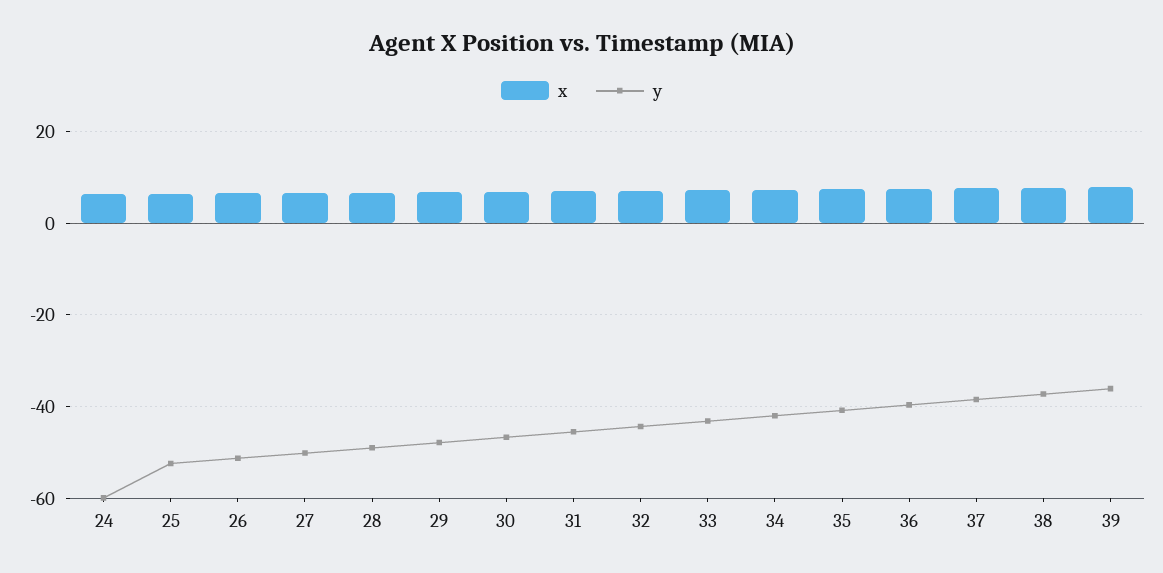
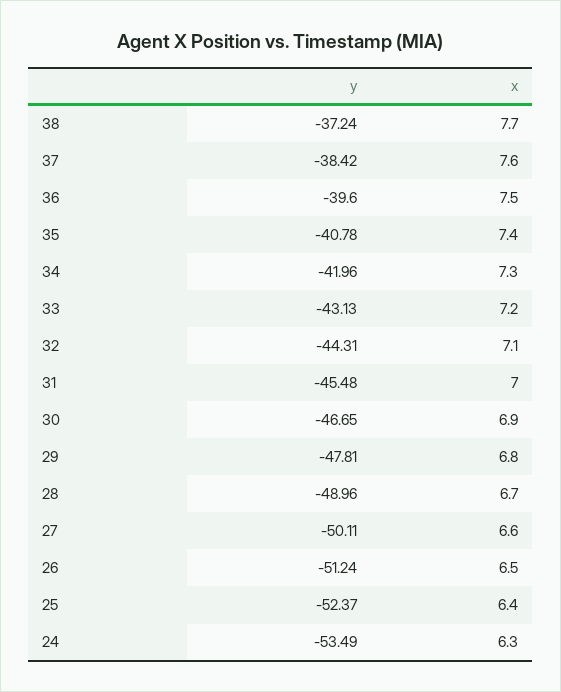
y, 24: -60 -> -53.49
x, 39: 8 -> none
y, 39: -36 -> none

